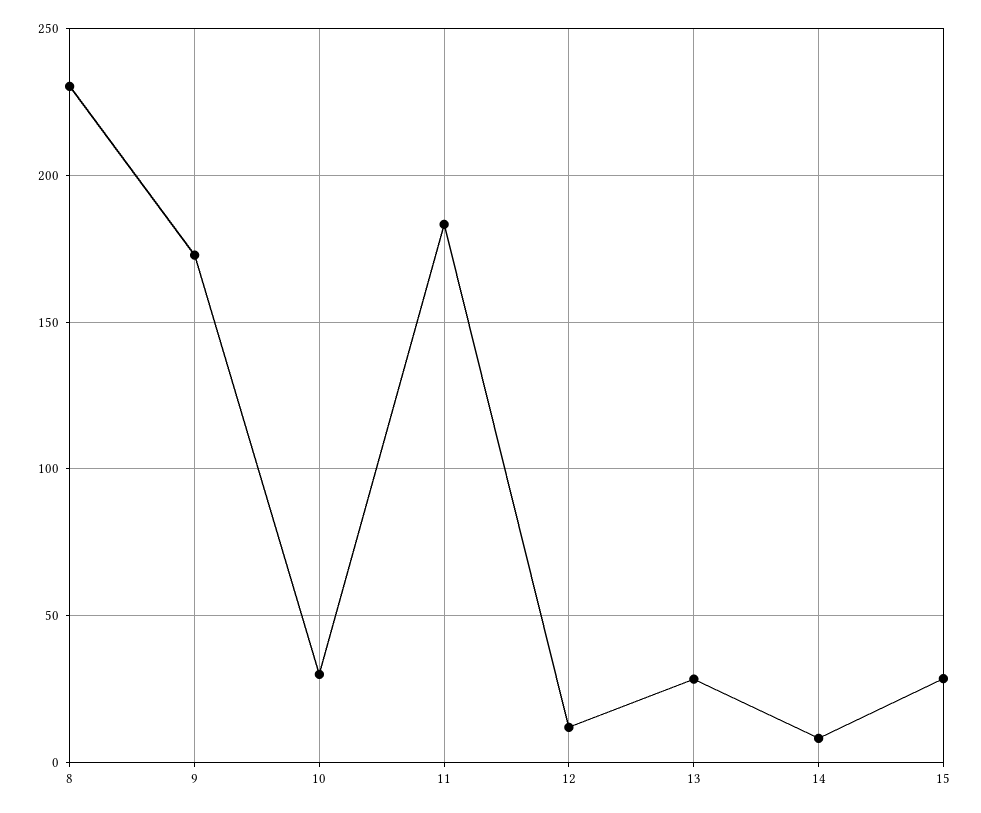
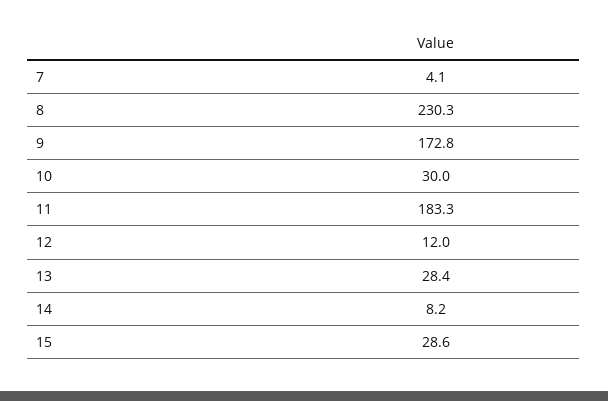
7: none -> 4.1

